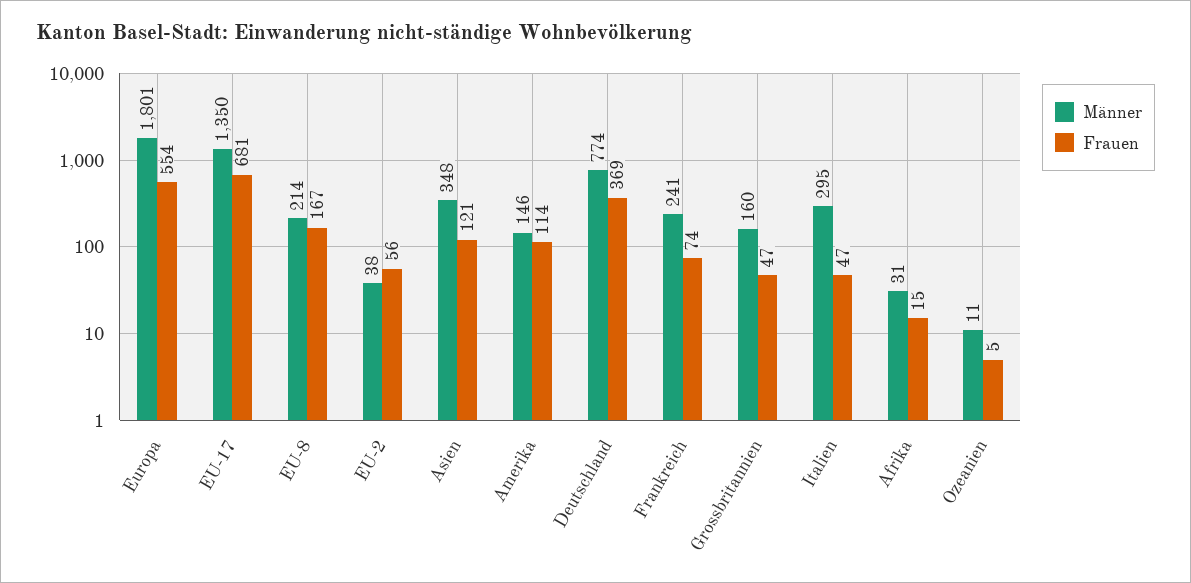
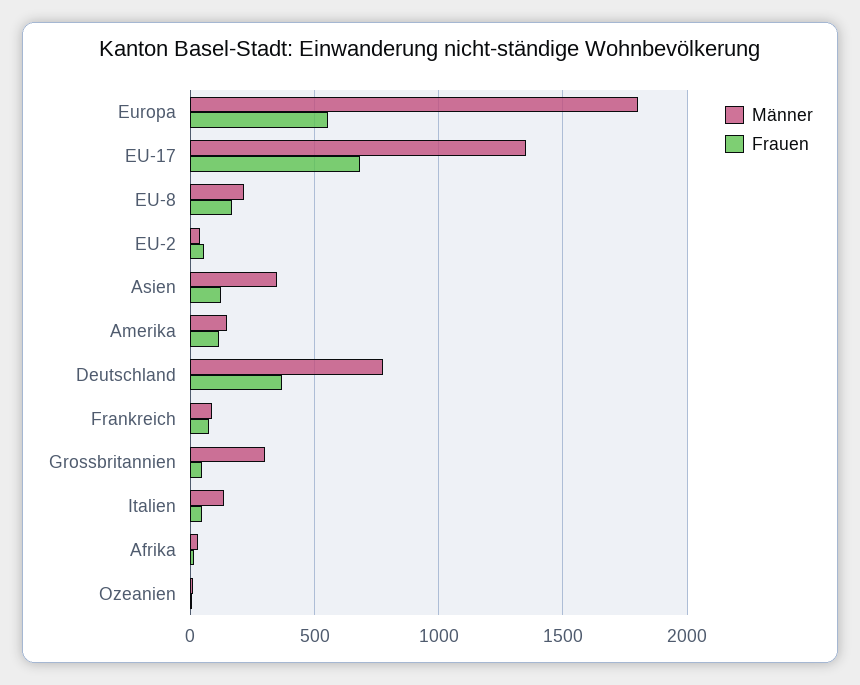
Männer, Frankreich: 241 -> 100
Männer, Grossbritannien: 160 -> 300
Männer, Italien: 295 -> 150

